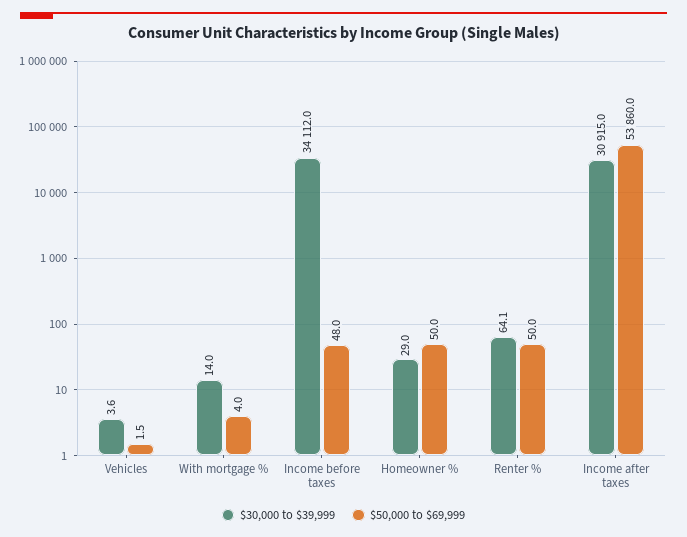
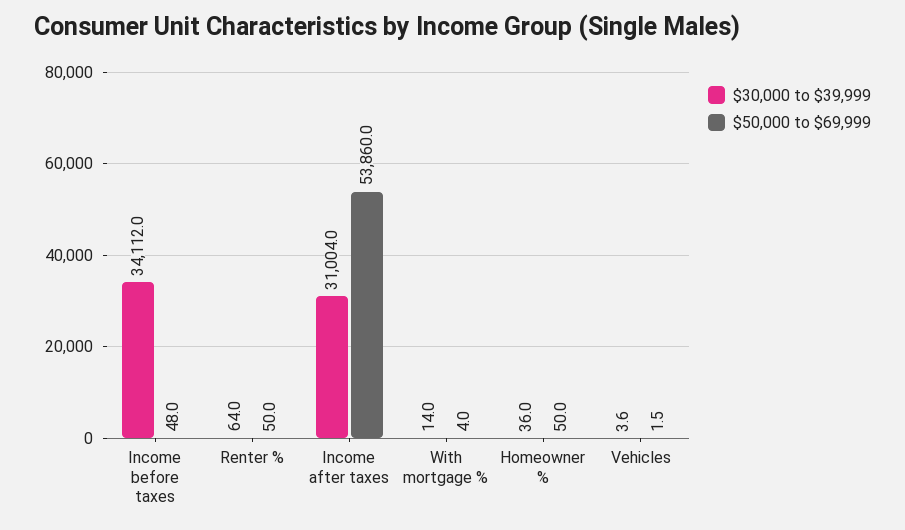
$30,000 to $39,999, Homeowner %: 29 -> 36
$30,000 to $39,999, Renter %: 64.1 -> 64
$30,000 to $39,999, Income after taxes: 30915 -> 31004

